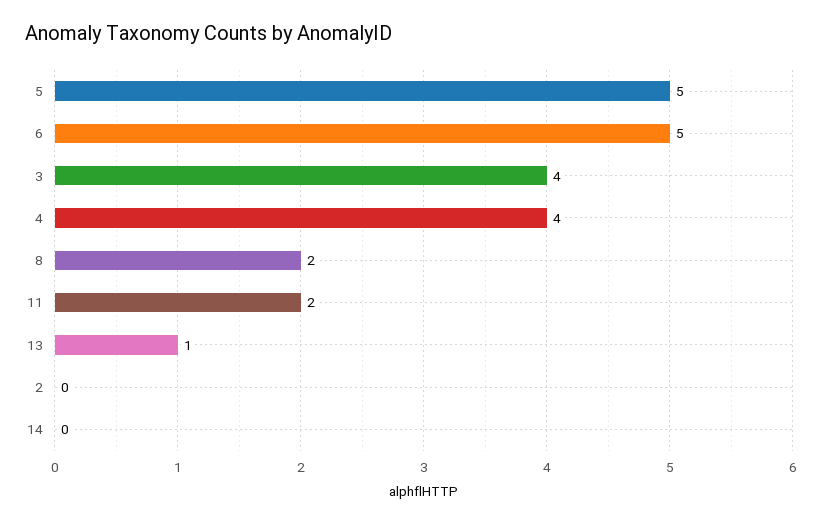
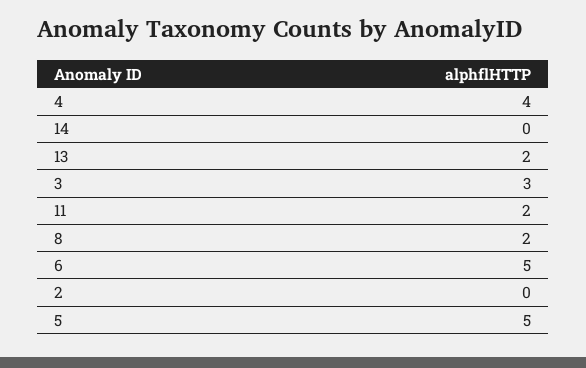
3: 4 -> 3
13: 1 -> 2

